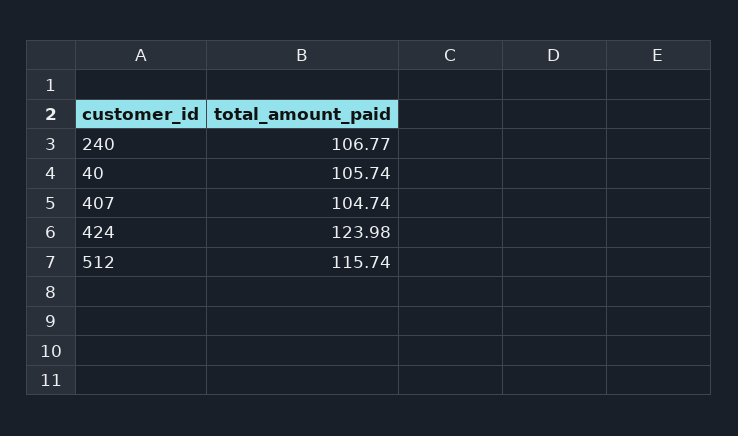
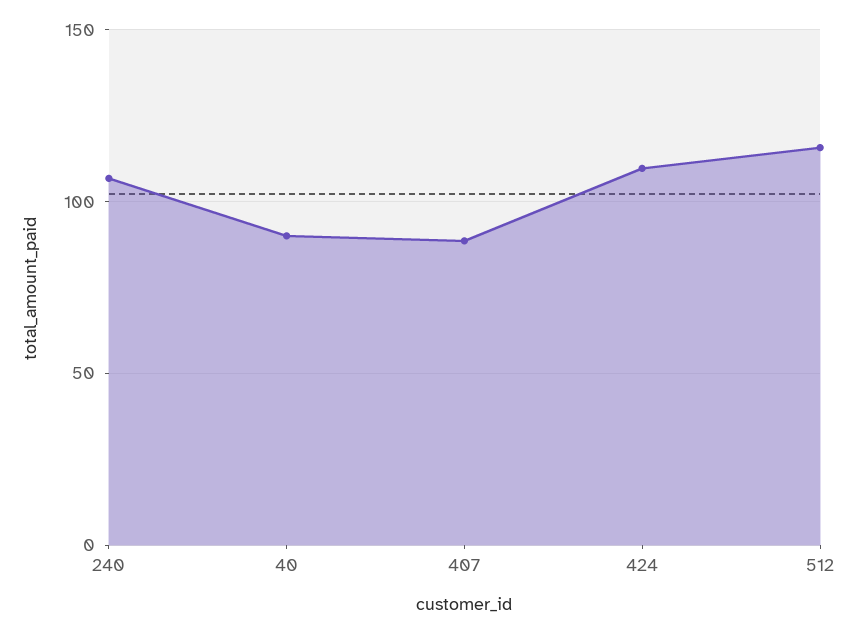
40: 105.74 -> 90
407: 104.74 -> 90
424: 123.98 -> 110

